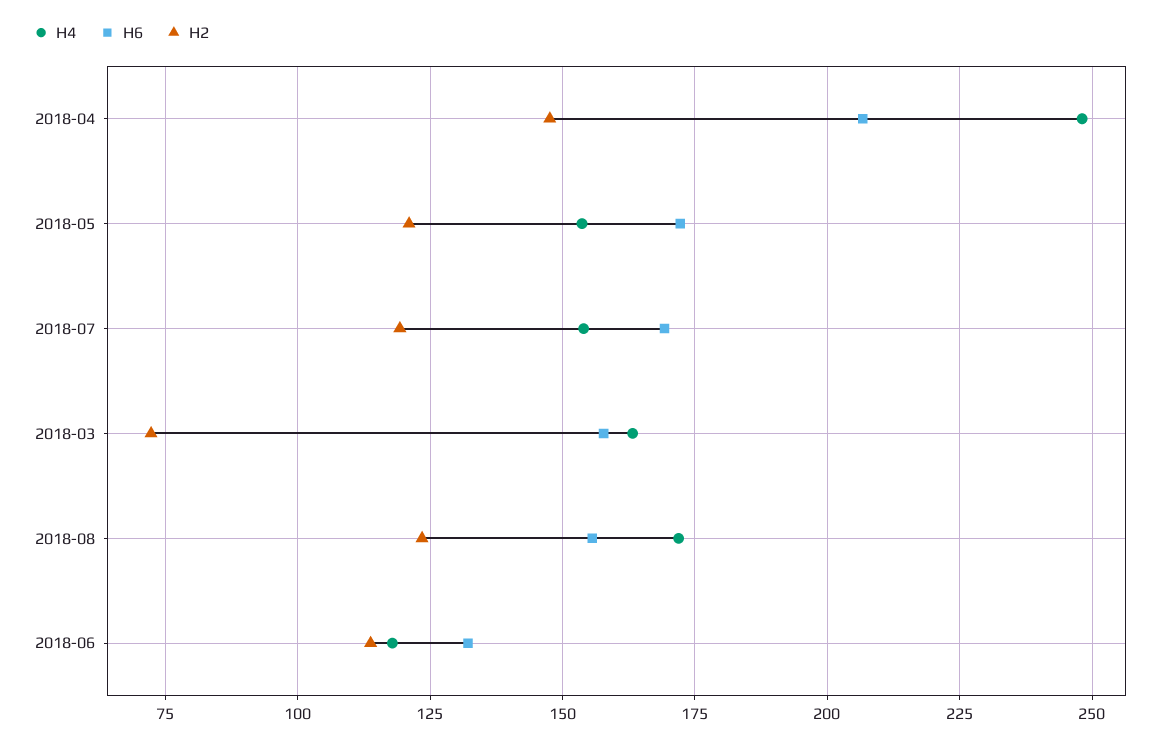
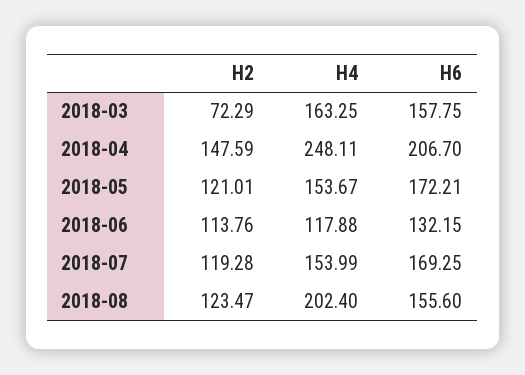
Н4, 2018-08: 172.5 -> 202.4

